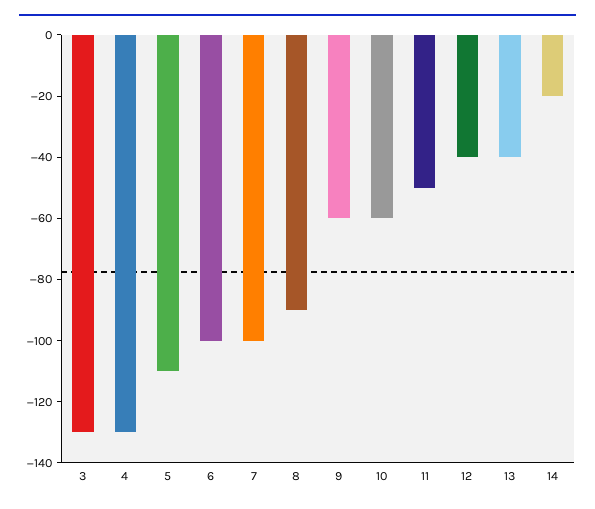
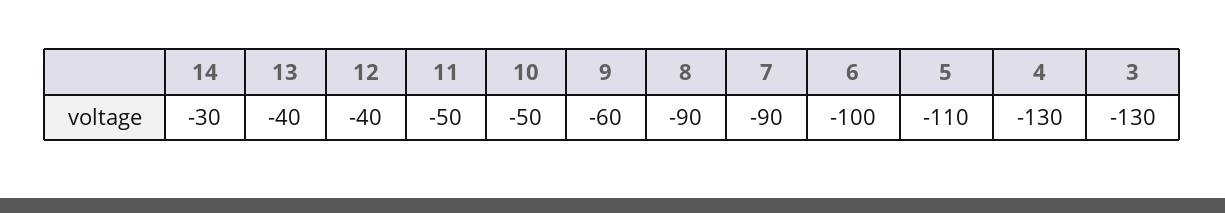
7: -100 -> -90
10: -60 -> -50
14: -20 -> -30

